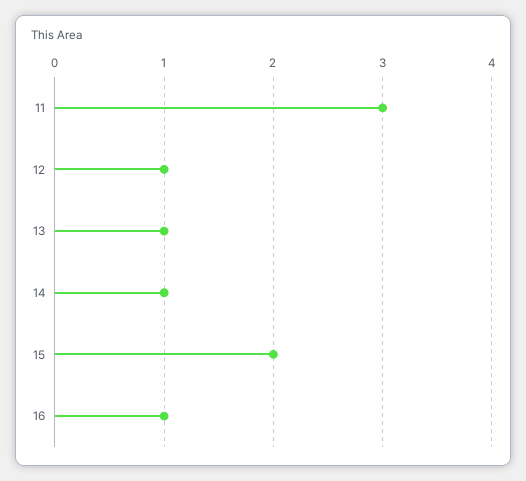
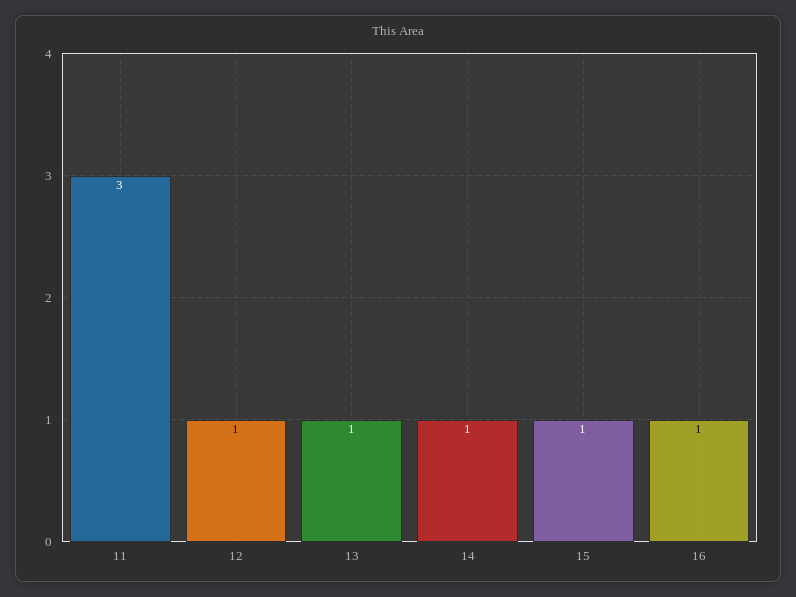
15: 2 -> 1

